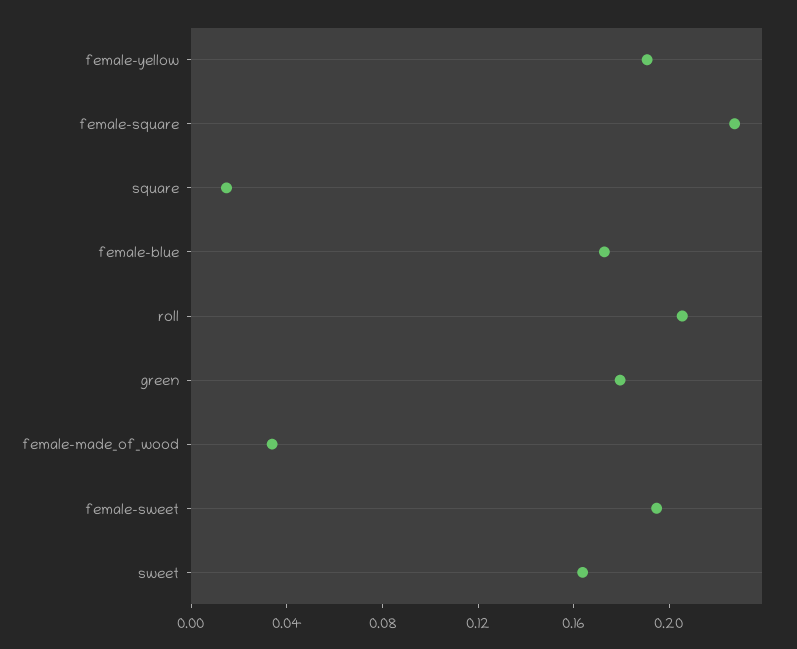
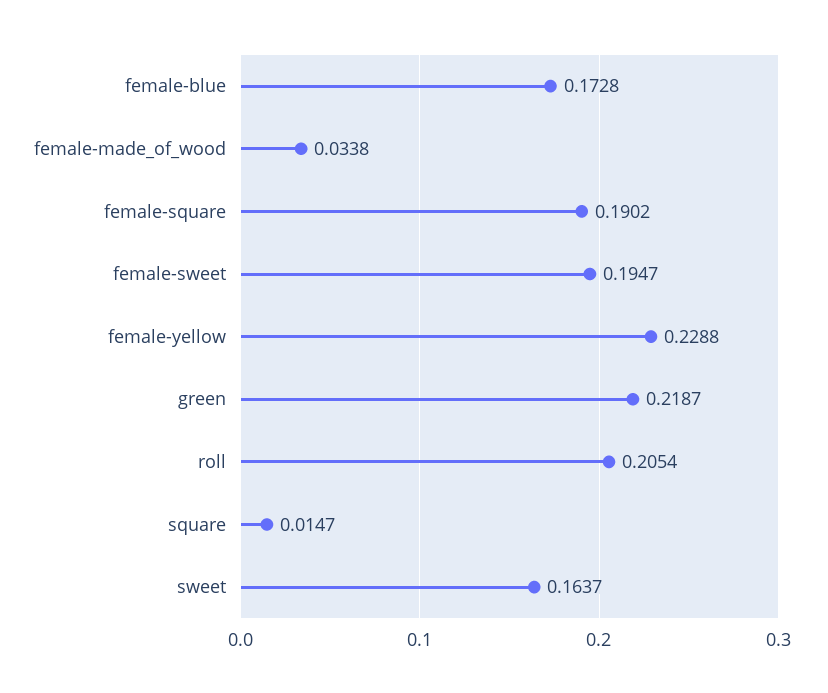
female-yellow: 0.19 -> 0.2288
female-square: 0.23 -> 0.1902
green: 0.18 -> 0.2187

